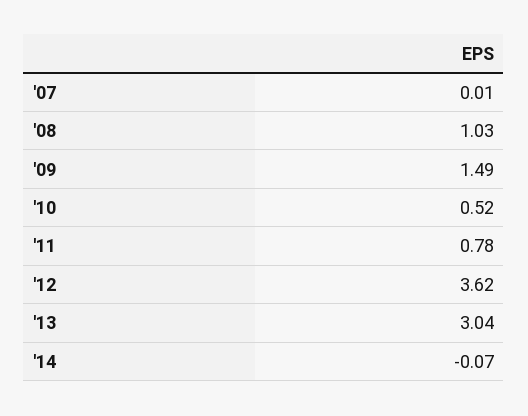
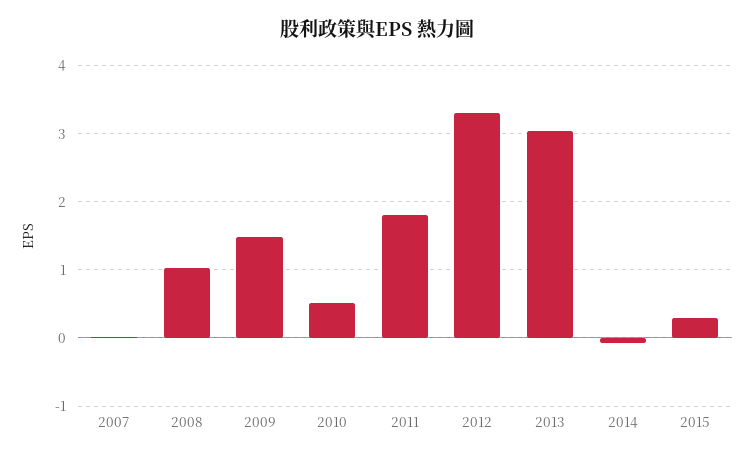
'11: 0.78 -> 1.8
'12: 3.62 -> 3.3
2015: none -> 0.3

